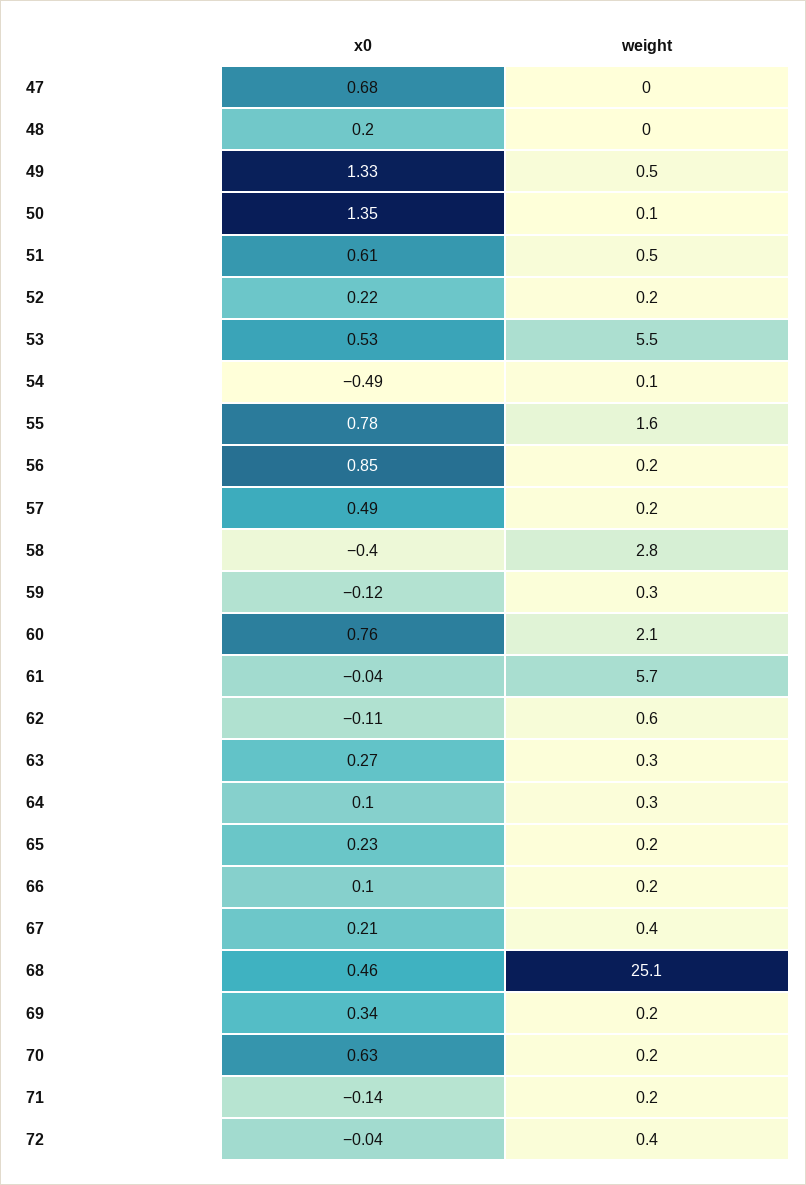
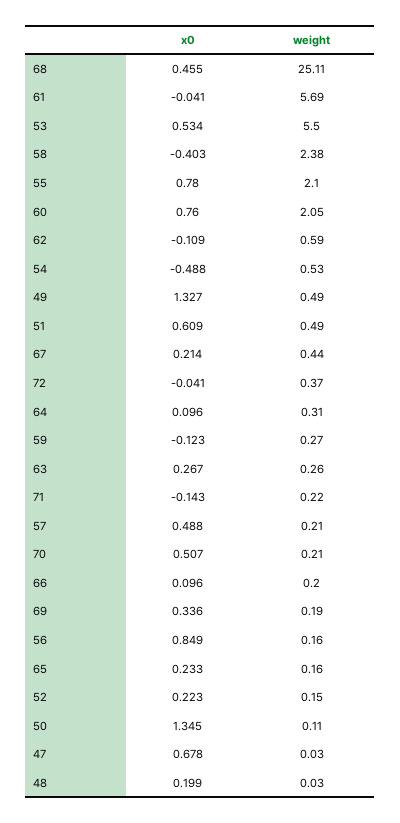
weight, 54: 0.1 -> 0.53
weight, 55: 1.6 -> 2.1
weight, 58: 2.8 -> 2.38
x0, 70: 0.63 -> 0.507

